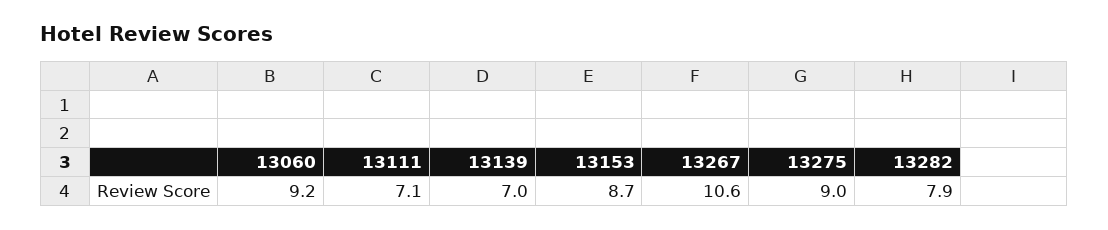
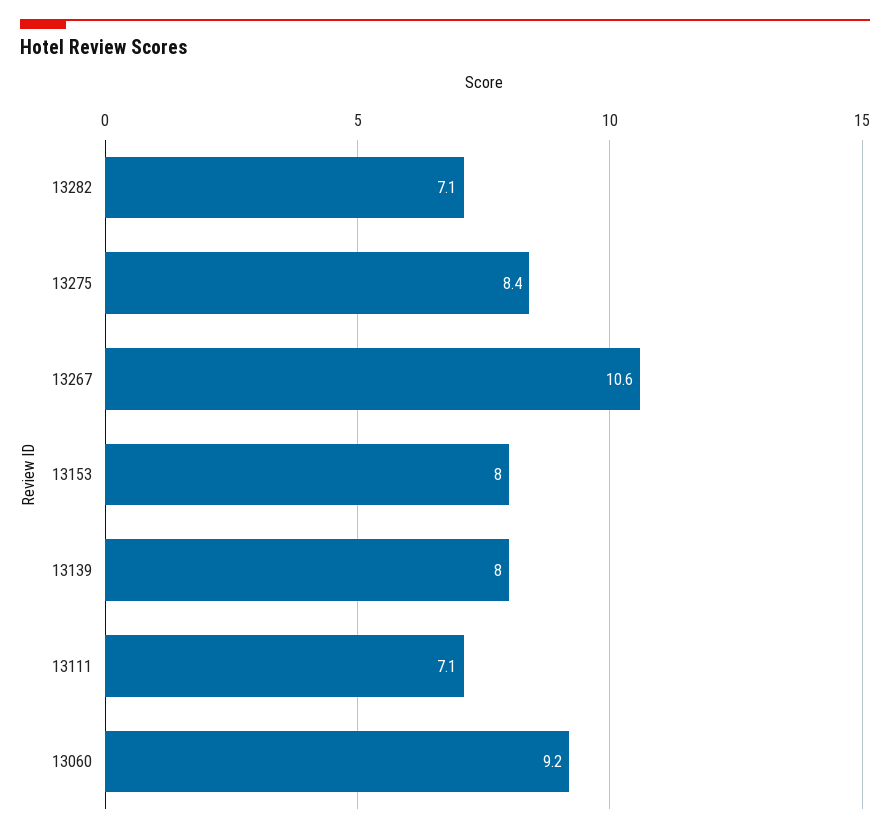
13139: 7 -> 8
13153: 8.7 -> 8
13275: 9 -> 8.4
13282: 7.9 -> 7.1

